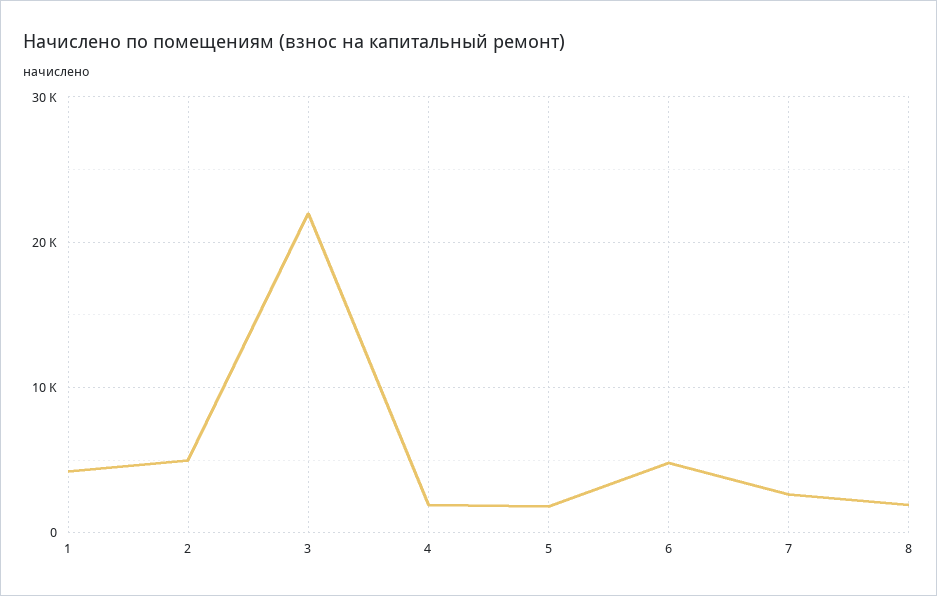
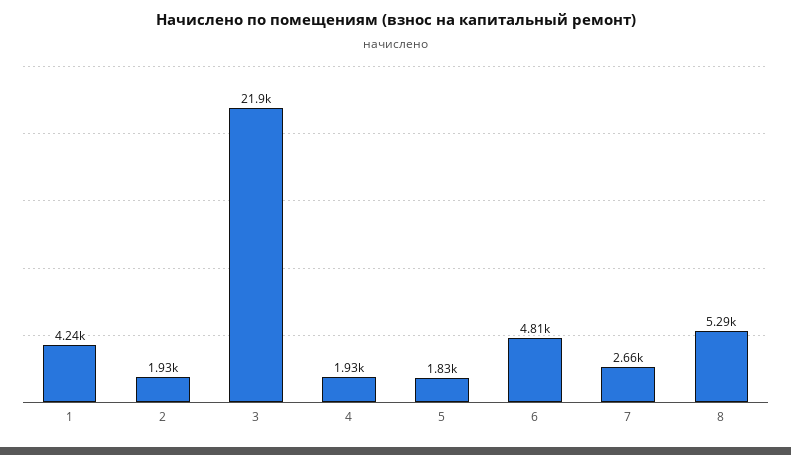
2: 5000 -> 1930
8: 2000 -> 5290

